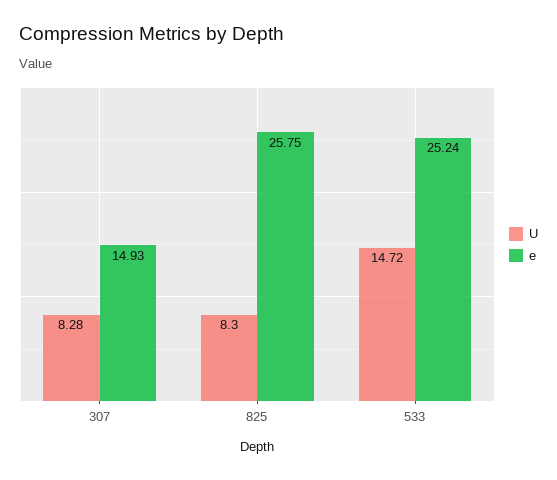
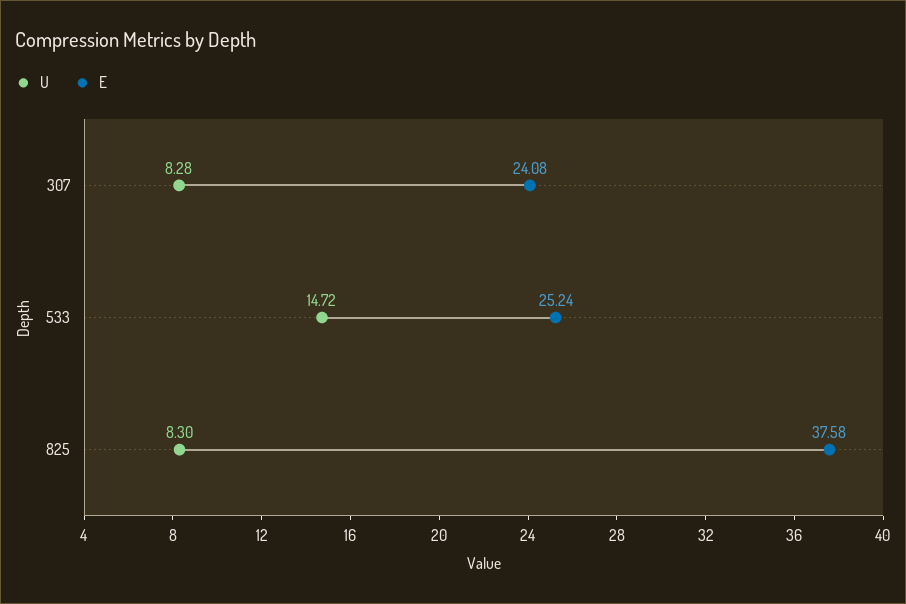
e, 307: 14.93 -> 24.08
e, 825: 25.75 -> 37.58

